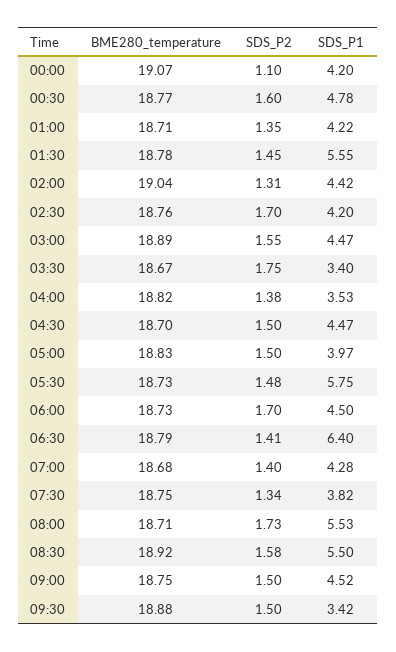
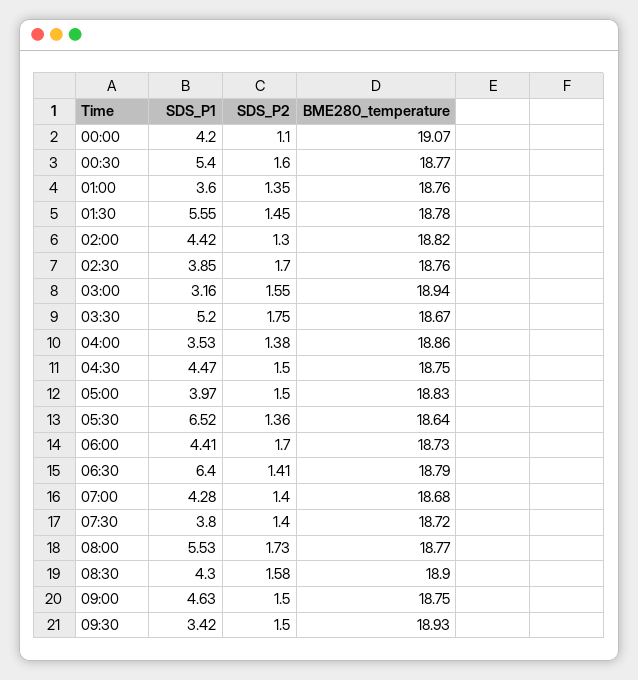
SDS_P1, 00:30: 4.78 -> 5.4
BME280_temperature, 01:00: 18.71 -> 18.76
SDS_P1, 01:00: 4.22 -> 3.6
BME280_temperature, 02:00: 19.04 -> 18.82
SDS_P2, 02:00: 1.31 -> 1.3
SDS_P1, 02:30: 4.2 -> 3.85
BME280_temperature, 03:00: 18.89 -> 18.94
SDS_P1, 03:00: 4.47 -> 3.16
SDS_P1, 03:30: 3.4 -> 5.2
BME280_temperature, 04:00: 18.82 -> 18.86
BME280_temperature, 04:30: 18.7 -> 18.75
BME280_temperature, 05:30: 18.73 -> 18.64
SDS_P2, 05:30: 1.48 -> 1.36
SDS_P1, 05:30: 5.75 -> 6.52
SDS_P1, 06:00: 4.5 -> 4.41
BME280_temperature, 07:30: 18.75 -> 18.72
SDS_P2, 07:30: 1.34 -> 1.4
SDS_P1, 07:30: 3.82 -> 3.8
BME280_temperature, 08:00: 18.71 -> 18.77
BME280_temperature, 08:30: 18.92 -> 18.9
SDS_P1, 08:30: 5.5 -> 4.3
SDS_P1, 09:00: 4.52 -> 4.63
BME280_temperature, 09:30: 18.88 -> 18.93

